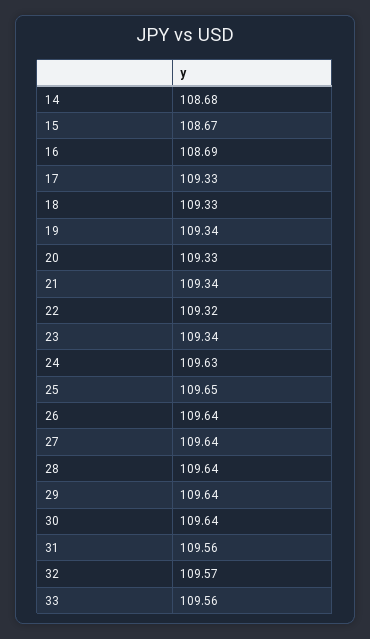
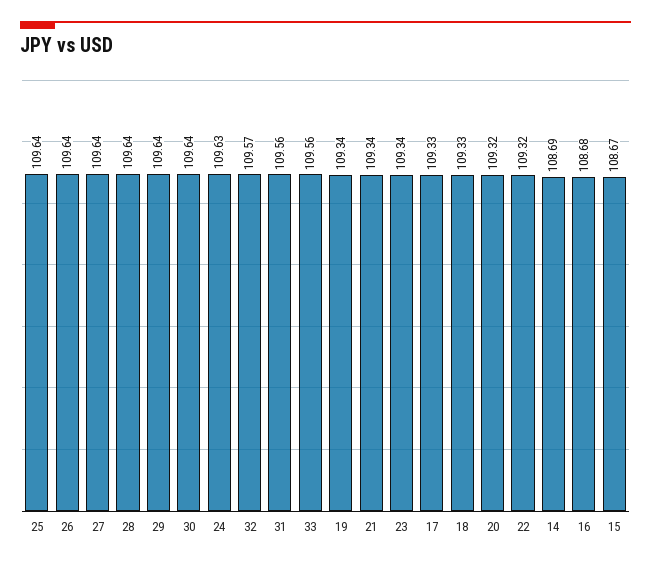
14: 108.68 -> 108.69
16: 108.69 -> 108.68
20: 109.33 -> 109.32
25: 109.65 -> 109.64

